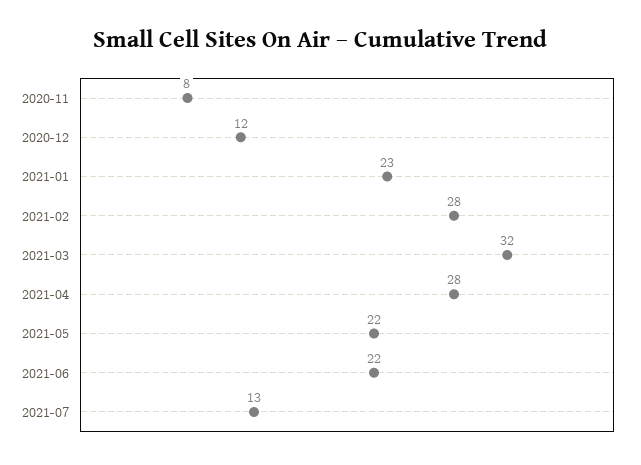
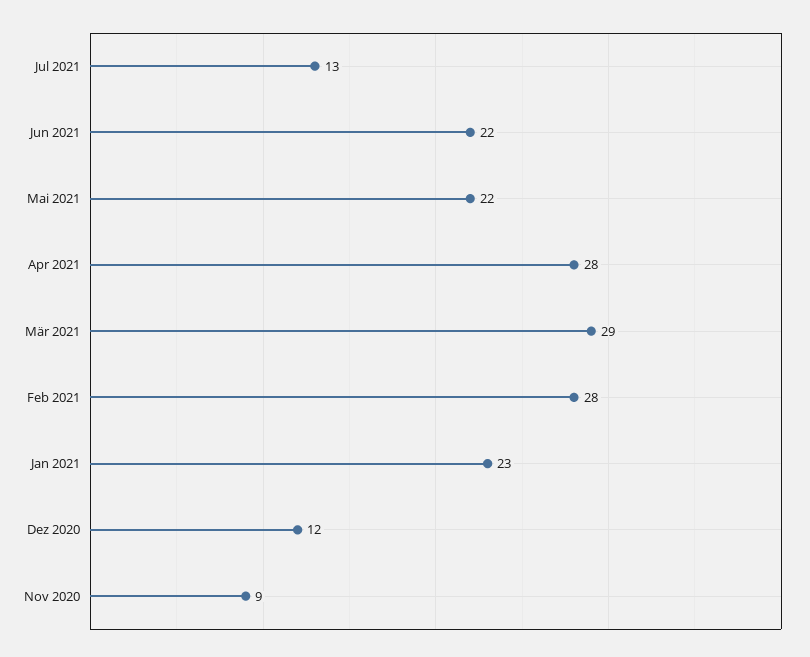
2020-11: 8 -> 9
2021-03: 32 -> 29

